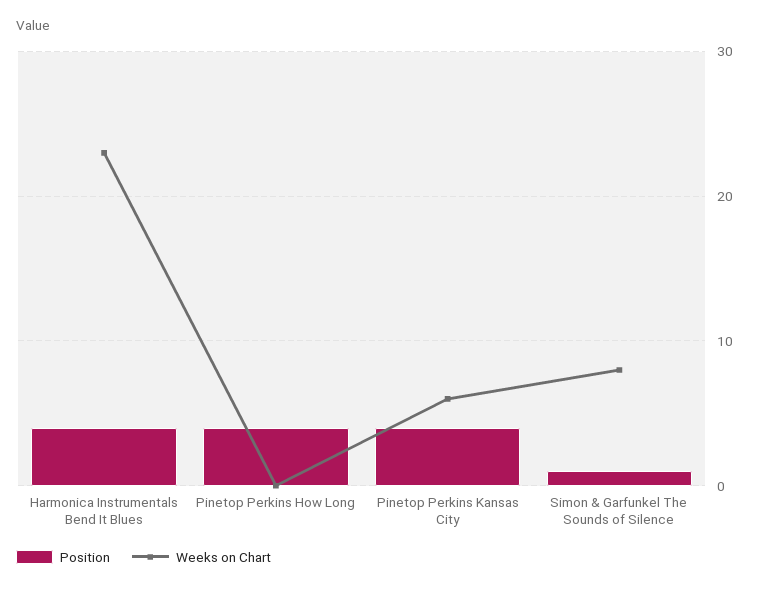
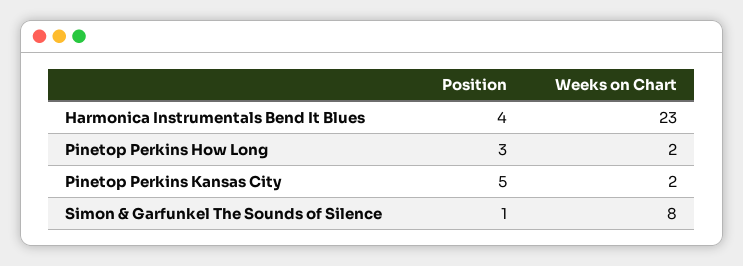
Position, Pinetop Perkins How Long: 4 -> 3
Weeks on Chart, Pinetop Perkins How Long: 0 -> 2
Position, Pinetop Perkins Kansas City: 4 -> 5
Weeks on Chart, Pinetop Perkins Kansas City: 6 -> 2

